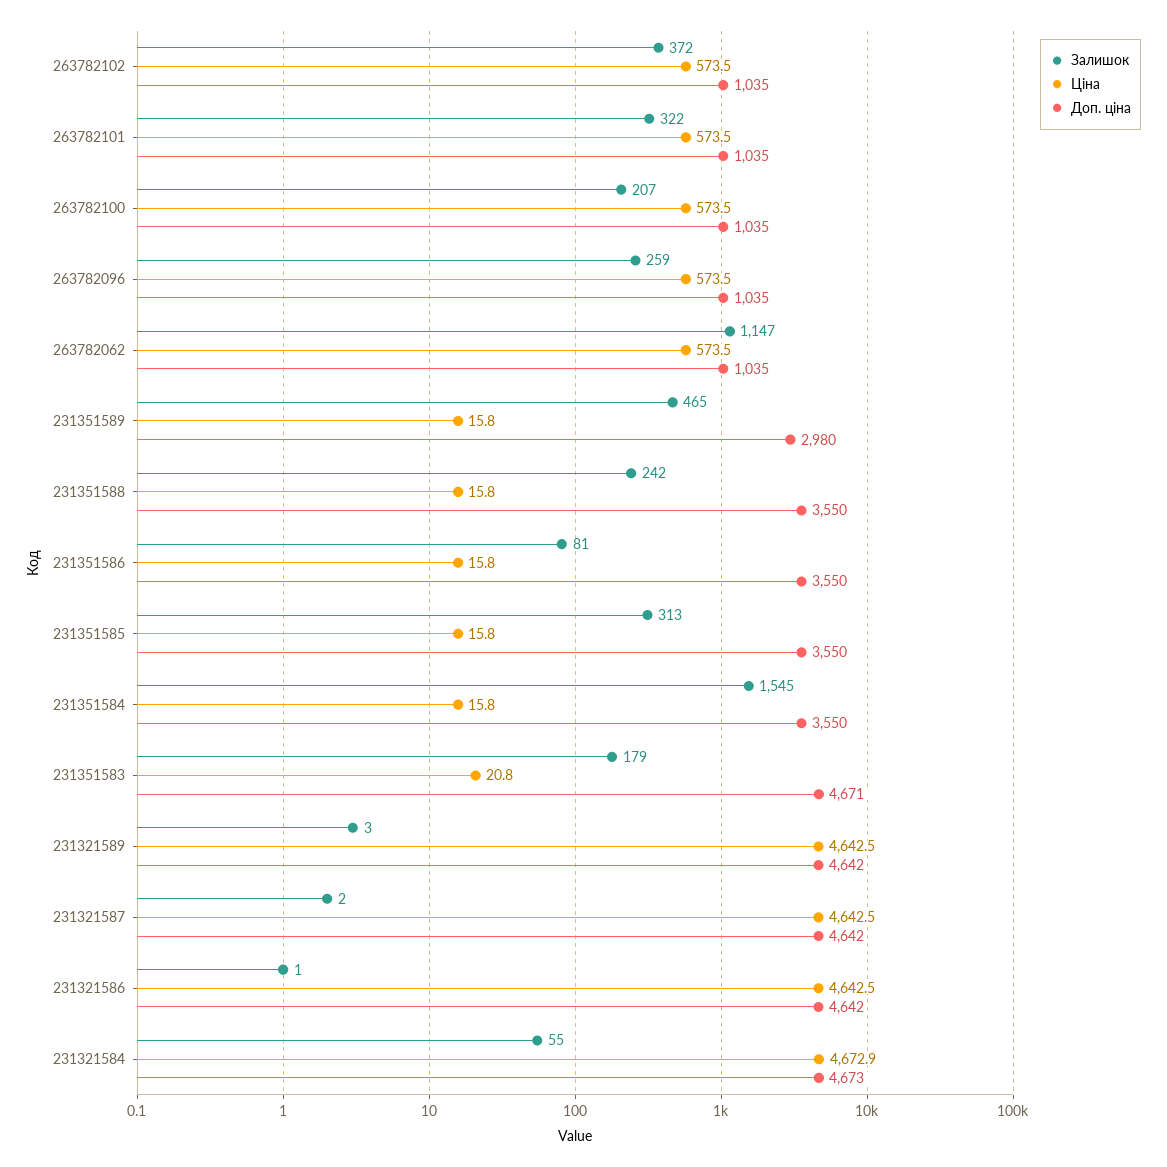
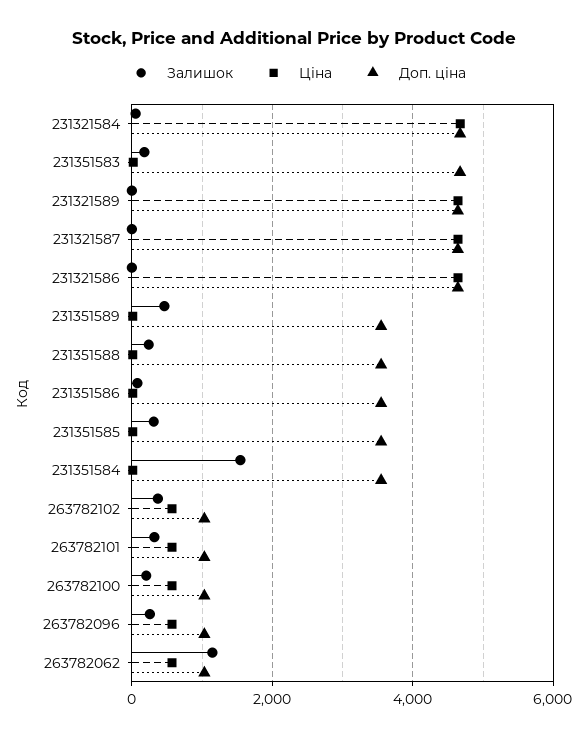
Доп. ціна, 231351589: 2980 -> 3600

